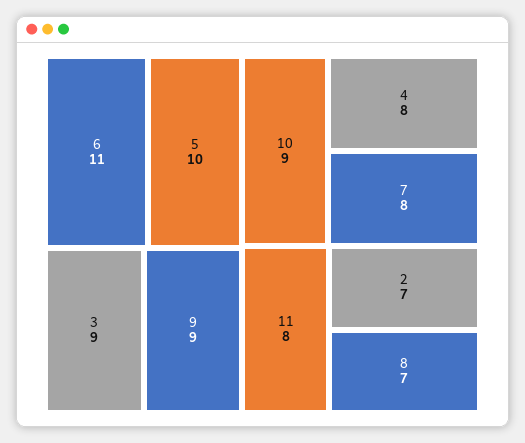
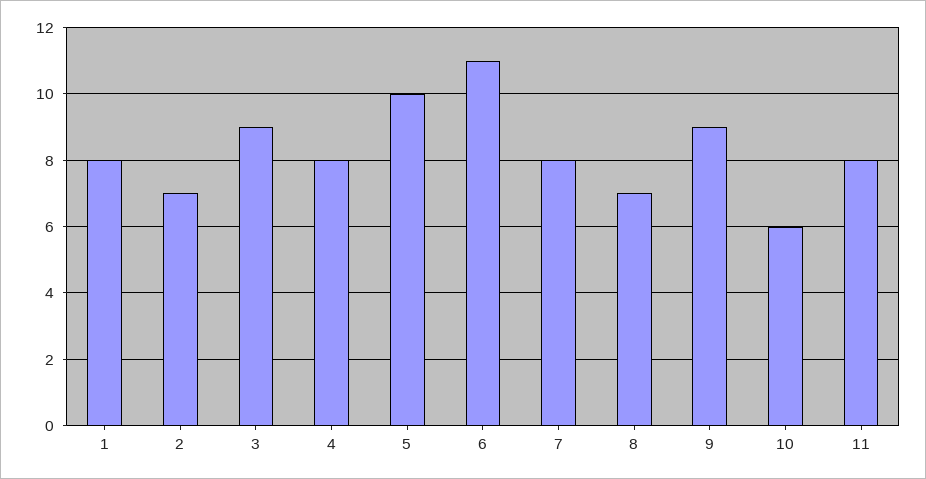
10: 9 -> 6
1: none -> 8

